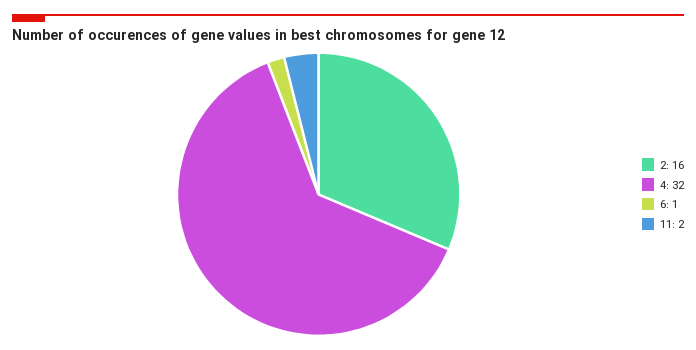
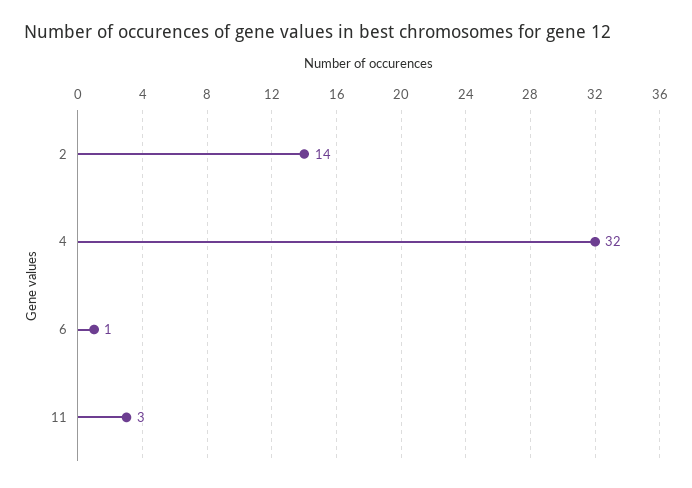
2: 16 -> 14
11: 2 -> 3

